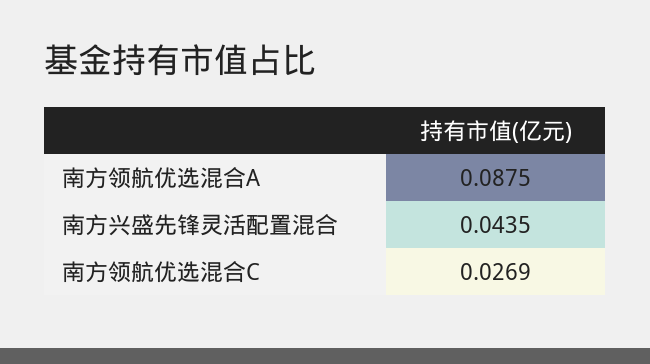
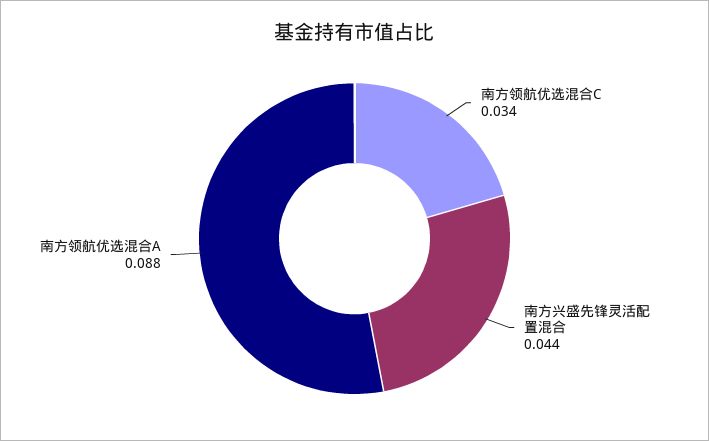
南方领航优选混合C: 0.0269 -> 0.034

